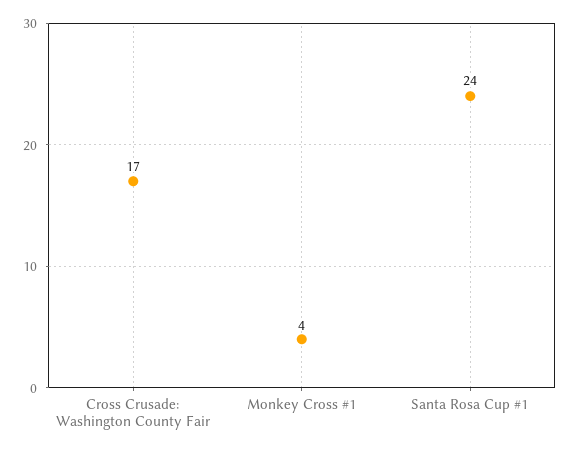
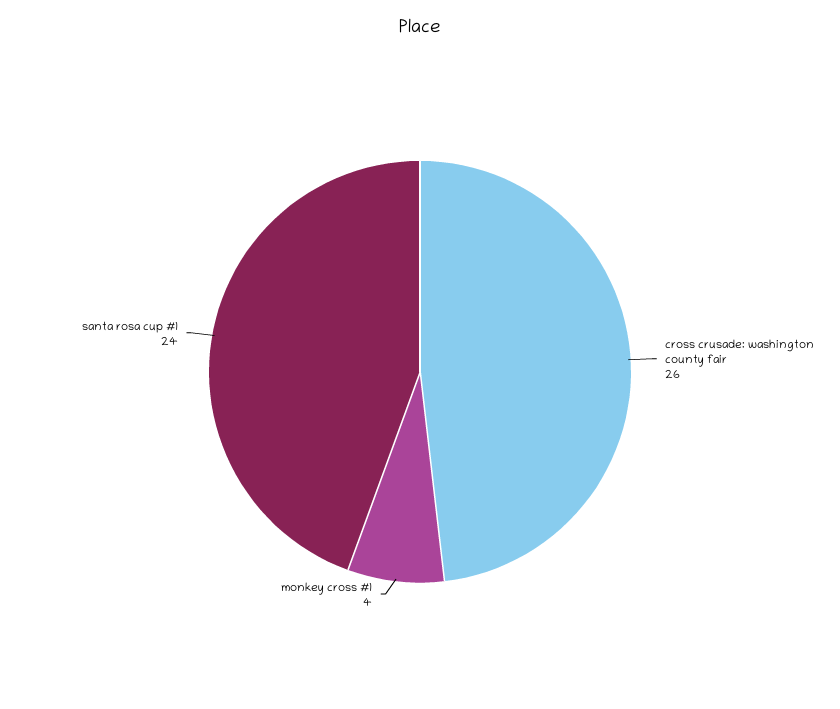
Cross Crusade: Washington County Fair: 17 -> 26

